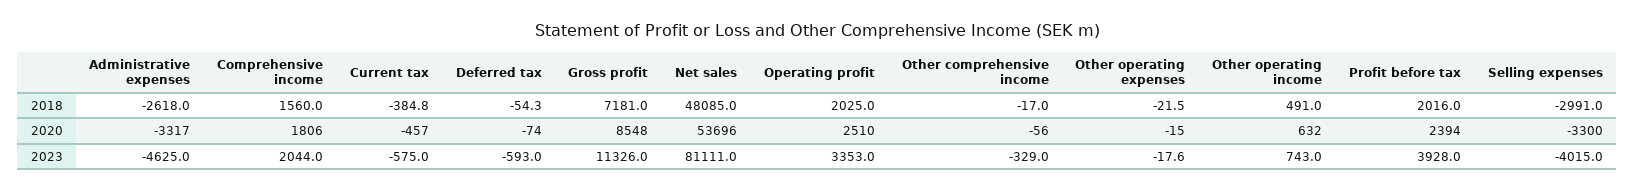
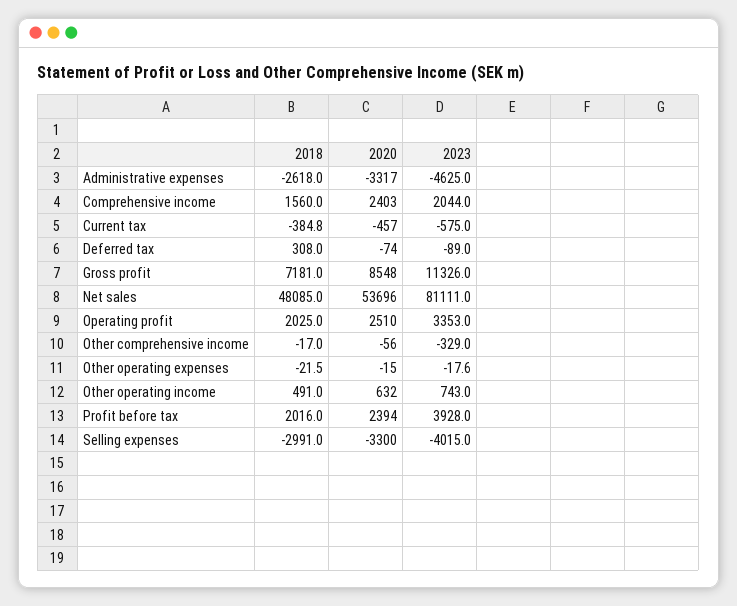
Deferred tax, 2018: -54.3 -> 308
Comprehensive income, 2020: 1806 -> 2403
Deferred tax, 2023: -593 -> -89

